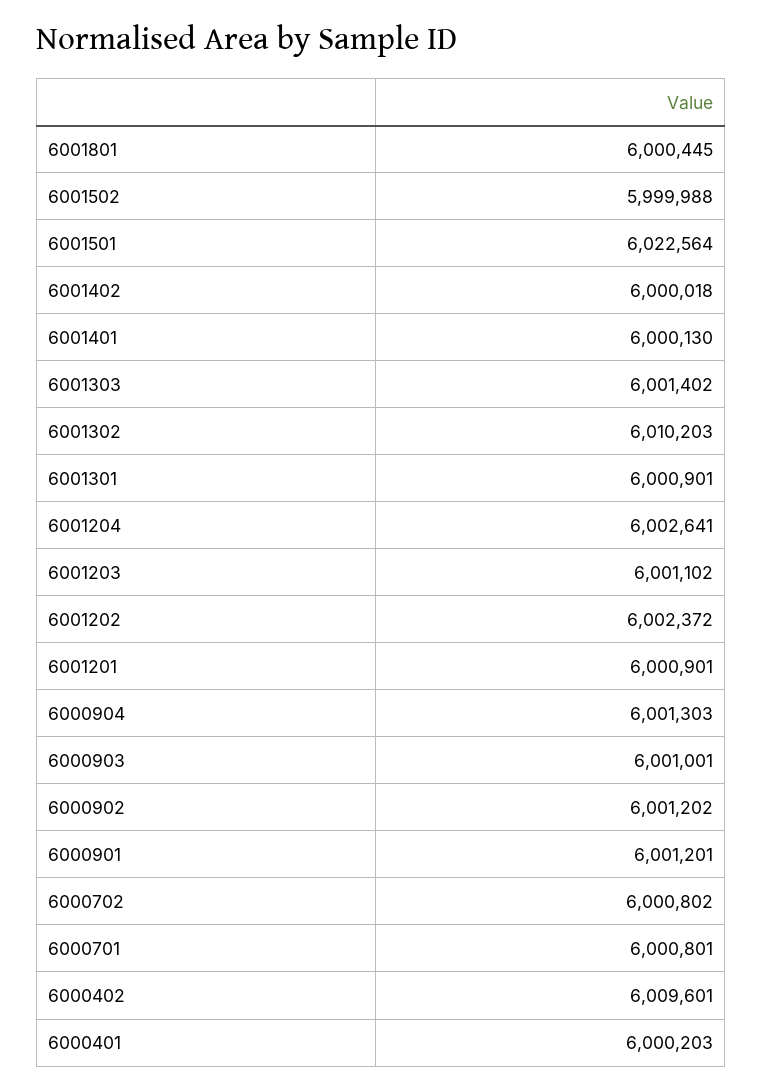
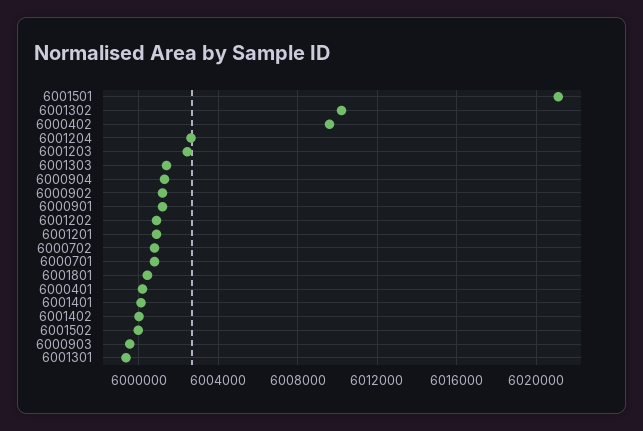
6001501: 6022564 -> 6021000
6001301: 6000901 -> 5999500
6001203: 6001102 -> 6002500
6001202: 6002372 -> 6001000
6000903: 6001001 -> 5999500

